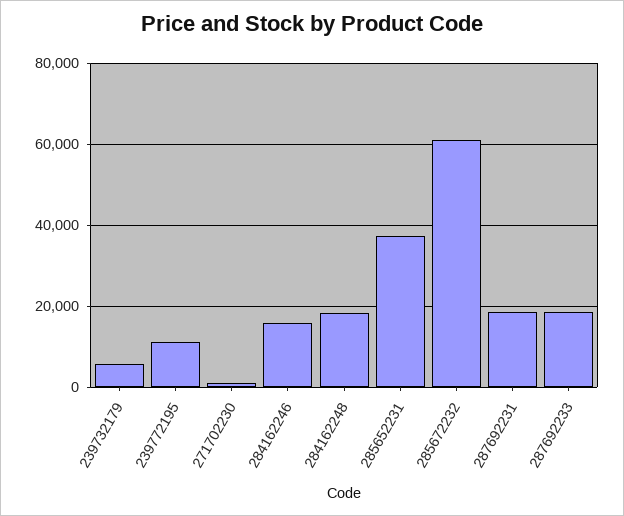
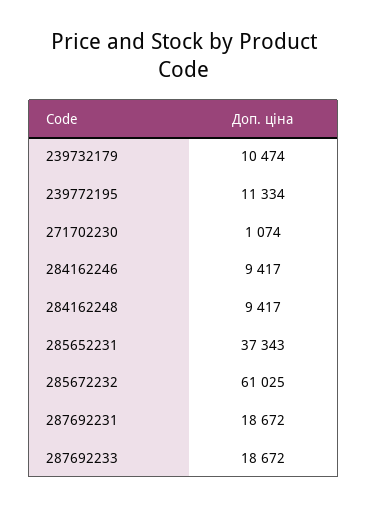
239732179: 6000 -> 10474
284162246: 16000 -> 9417
284162248: 18000 -> 9417

